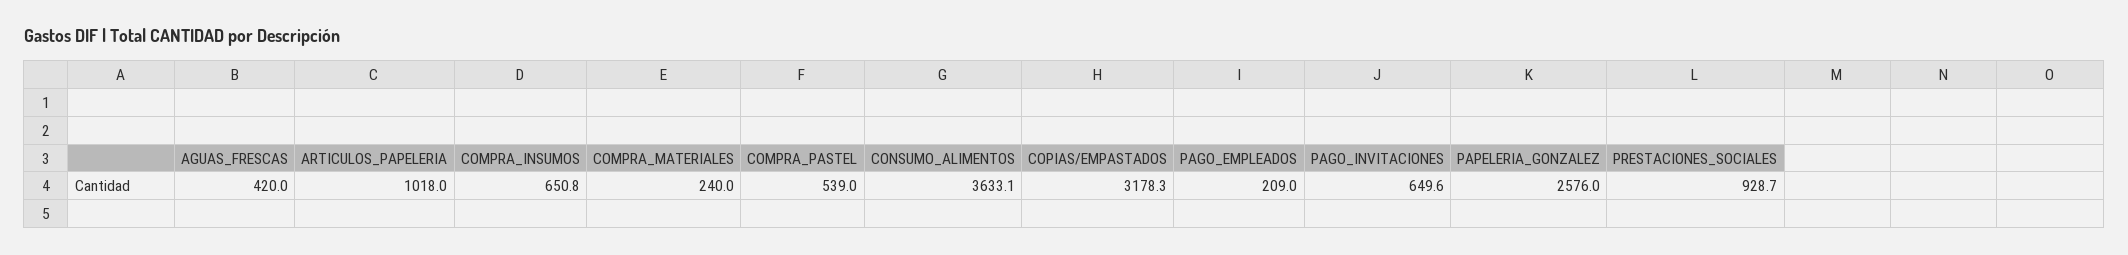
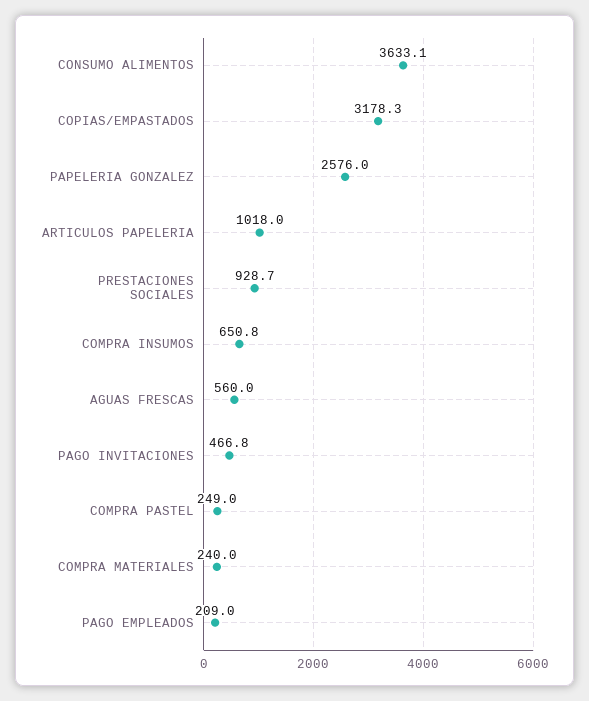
AGUAS_FRESCAS: 420 -> 560
COMPRA_PASTEL: 539 -> 249
PAGO_INVITACIONES: 649.6 -> 466.8

